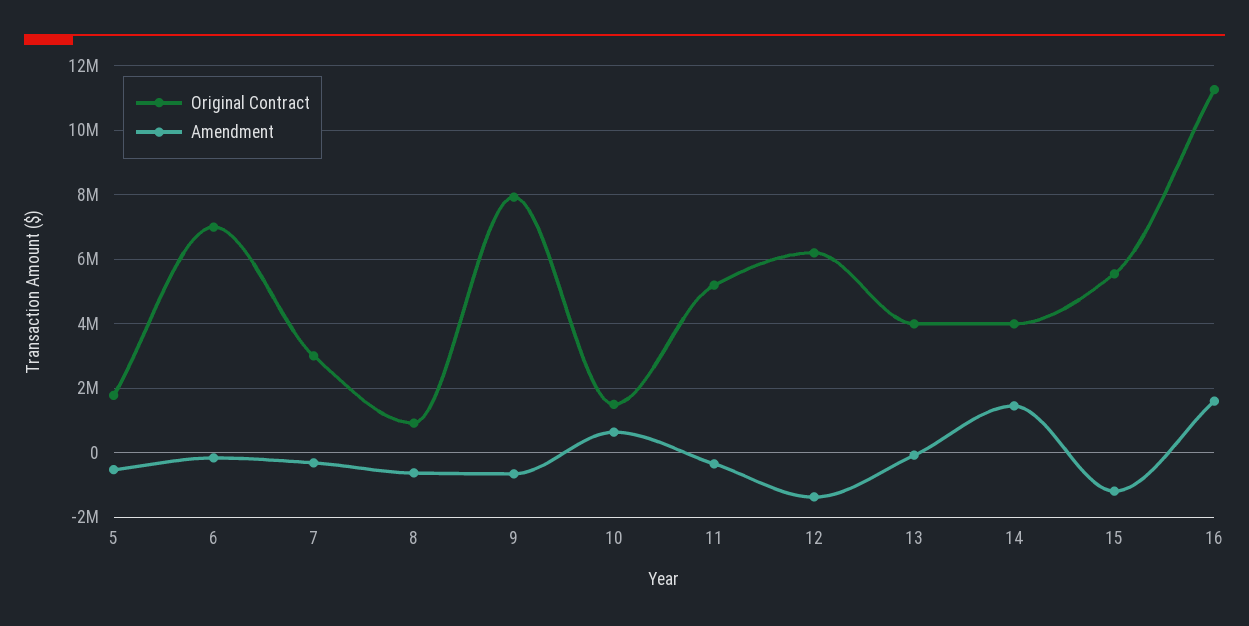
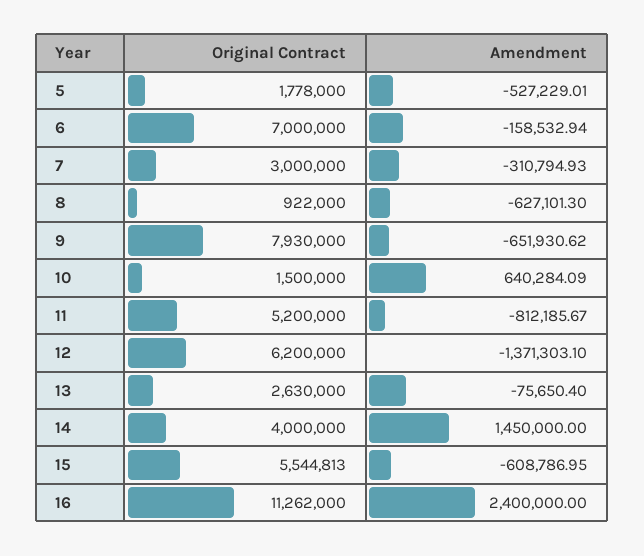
Amendment, 11: -400000 -> -812185.67
Original Contract, 13: 4000000 -> 2630000
Amendment, 15: -1200000 -> -608786.95
Amendment, 16: 1600000 -> 2400000

